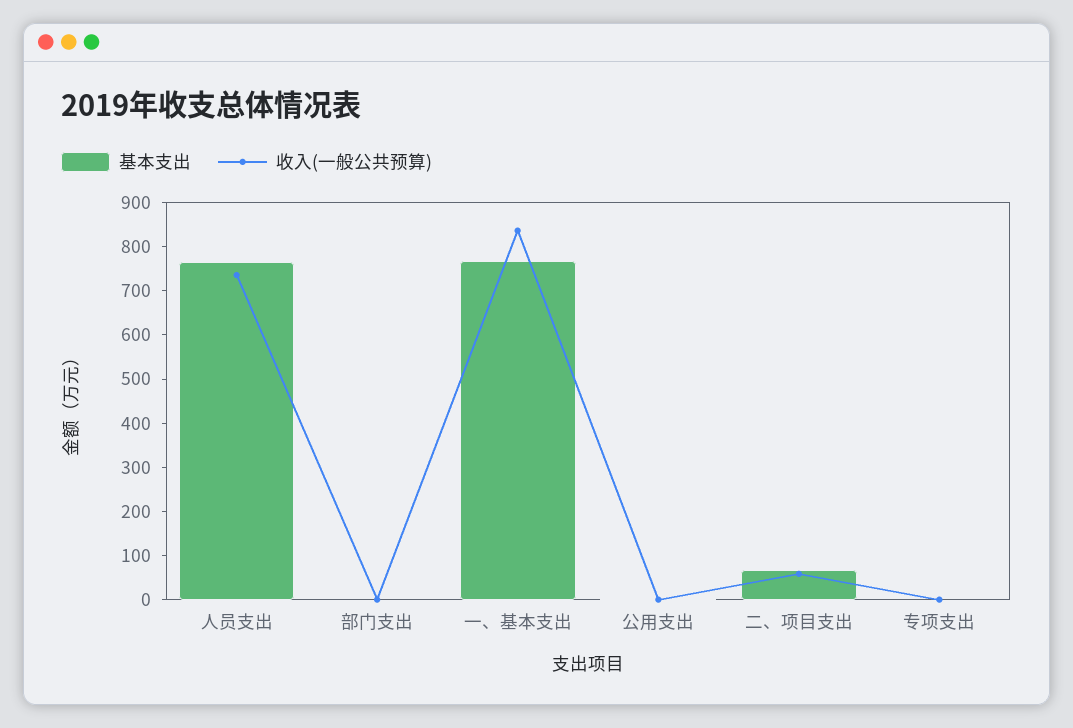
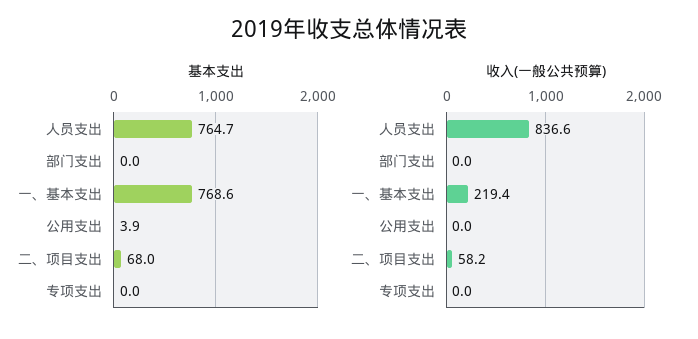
收入(一般公共预算), 人员支出: 740 -> 836.6
收入(一般公共预算), 一、基本支出: 840 -> 219.4

